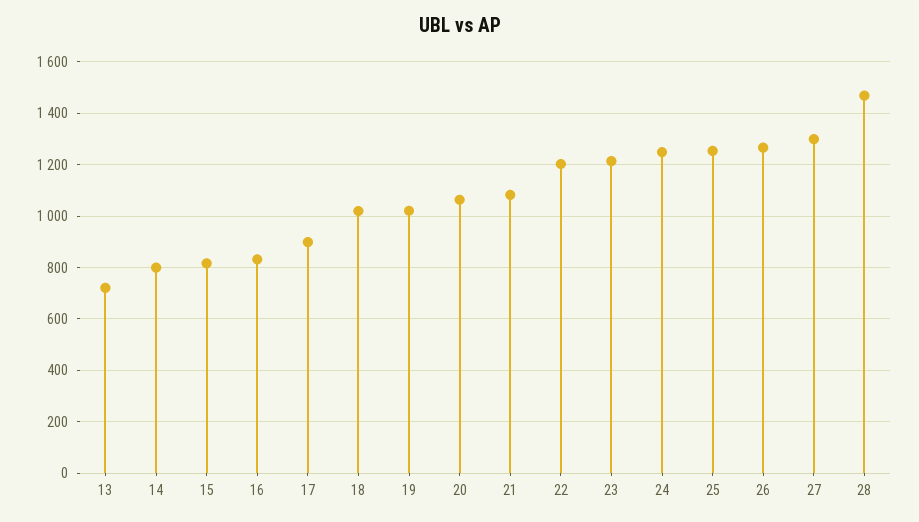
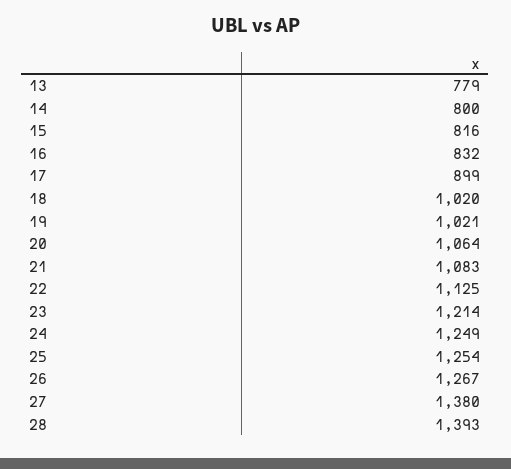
13: 725 -> 779
22: 1200 -> 1125
27: 1300 -> 1380
28: 1475 -> 1393

